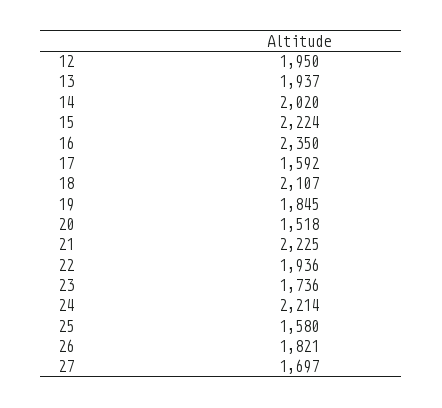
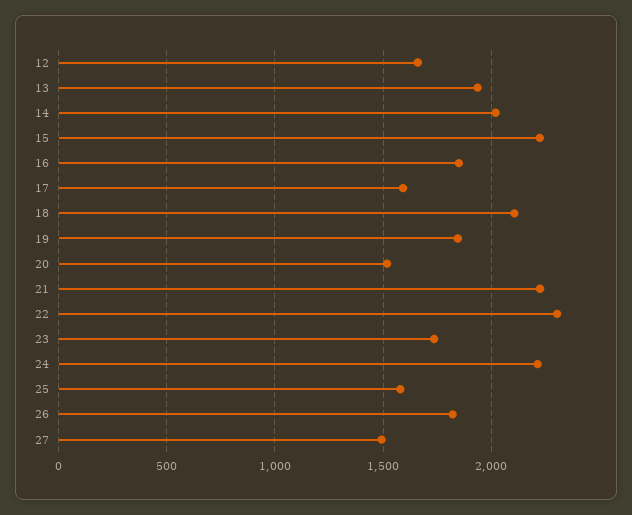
12: 1950 -> 1650
16: 2350 -> 1850
22: 1936 -> 2300
27: 1697 -> 1500

